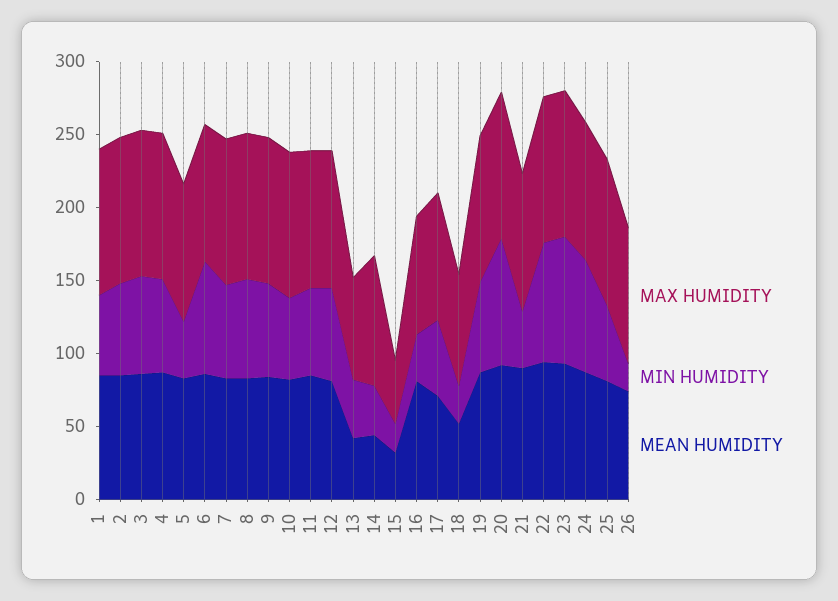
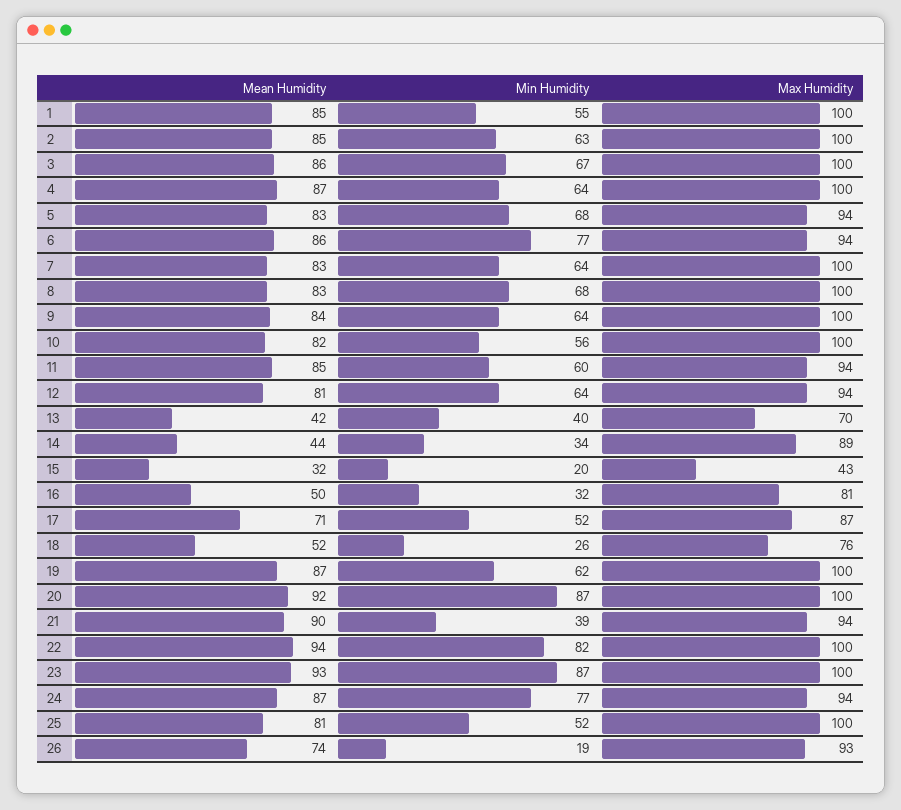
MIN HUMIDITY, 5: 40 -> 68
MEAN HUMIDITY, 16: 80 -> 50

